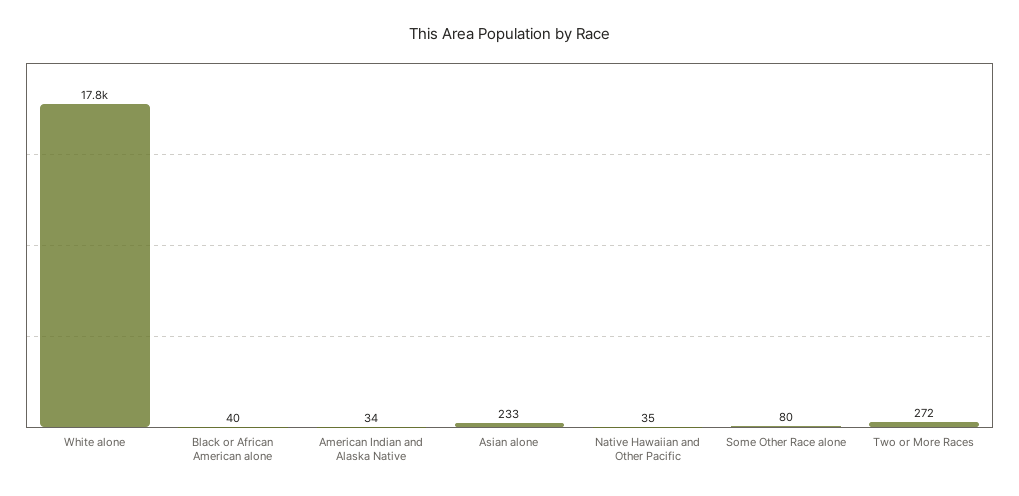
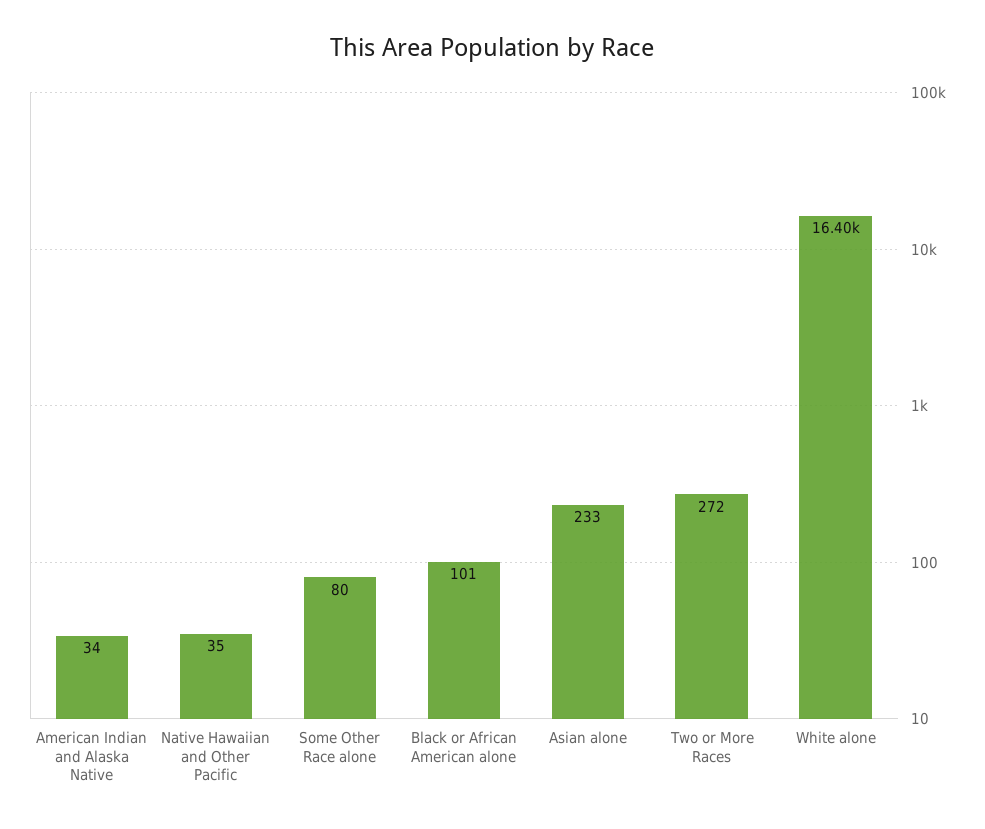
White alone: 17800 -> 16400
Black or African American alone: 40 -> 101

